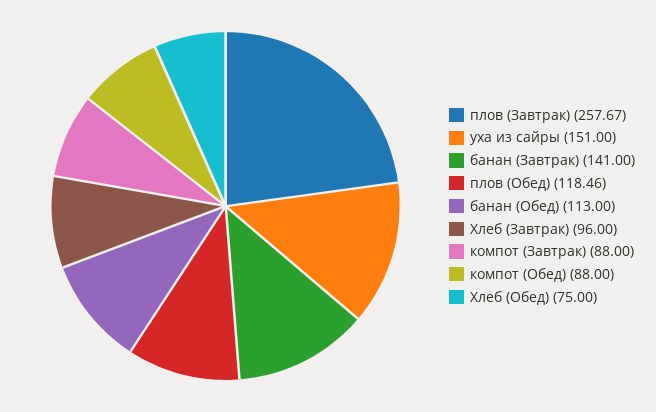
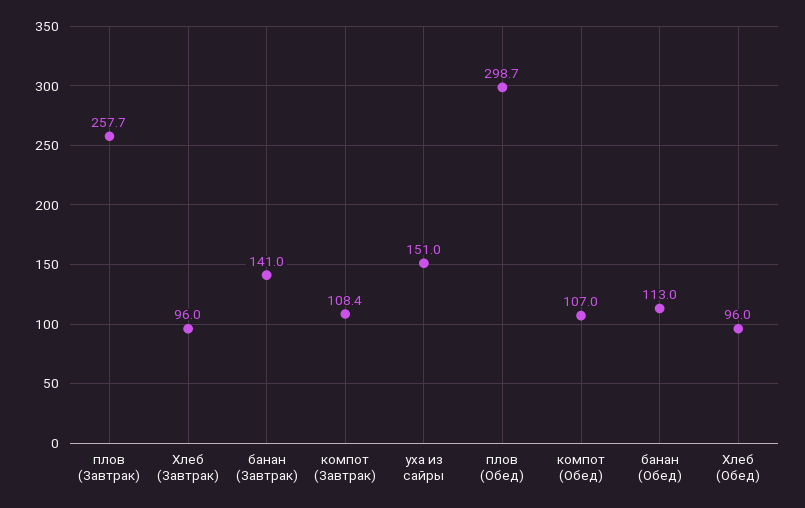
плов (Обед): 118.46 -> 298.7
компот (Завтрак): 88 -> 108.4
компот (Обед): 88 -> 107
Хлеб (Обед): 75 -> 96

